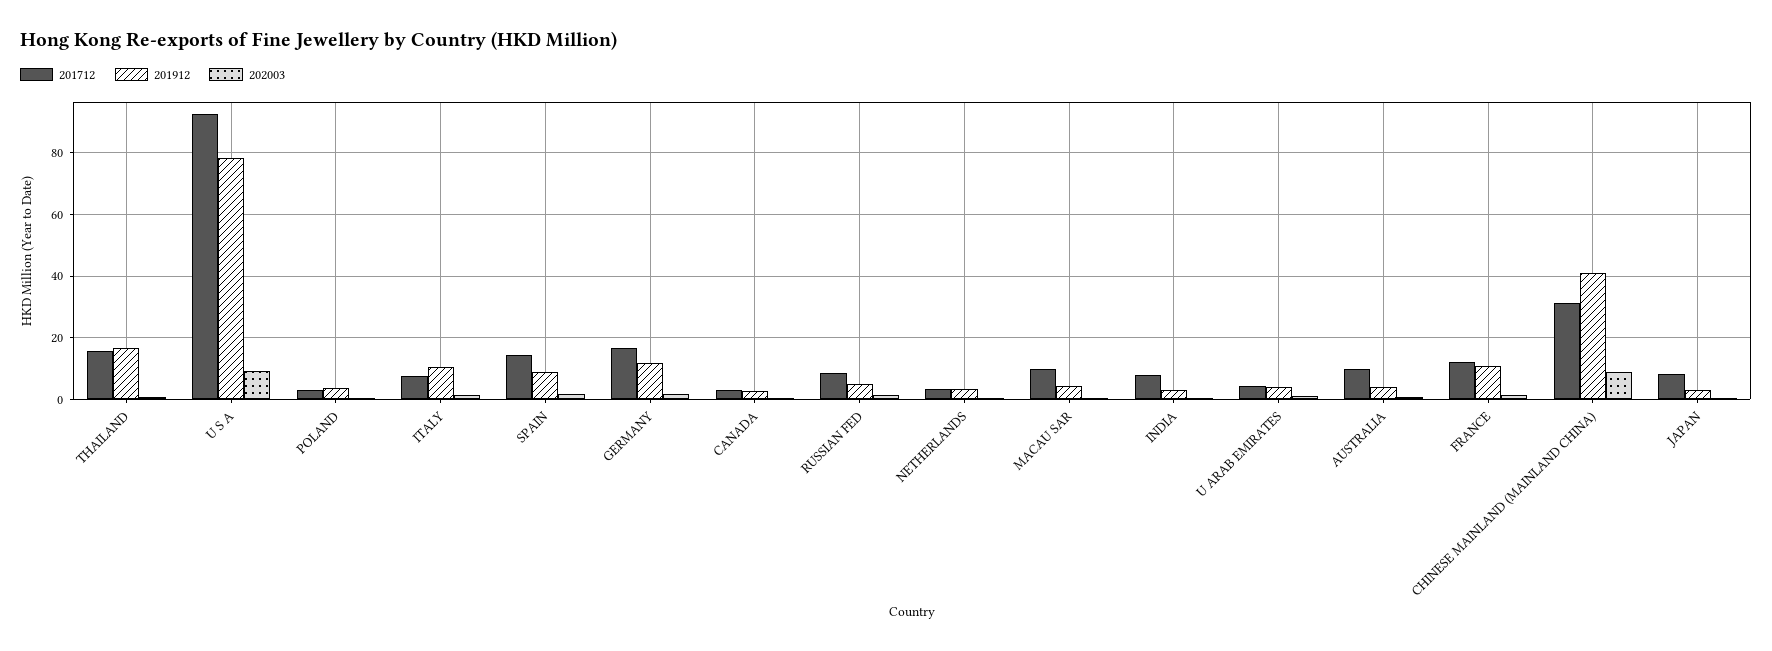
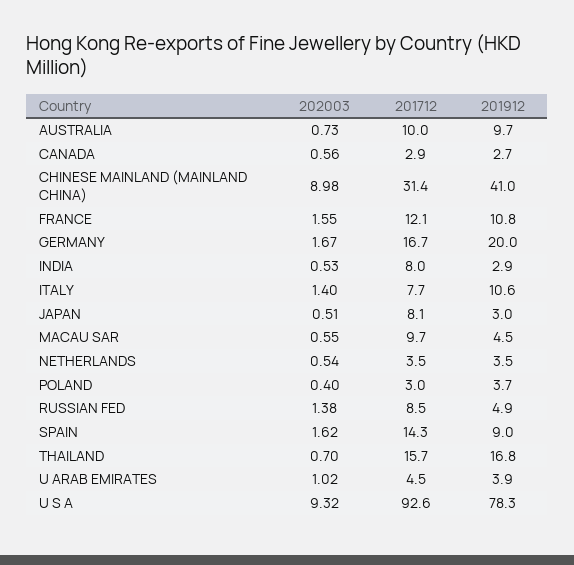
201912, GERMANY: 12 -> 20
201912, AUSTRALIA: 4 -> 9.7

